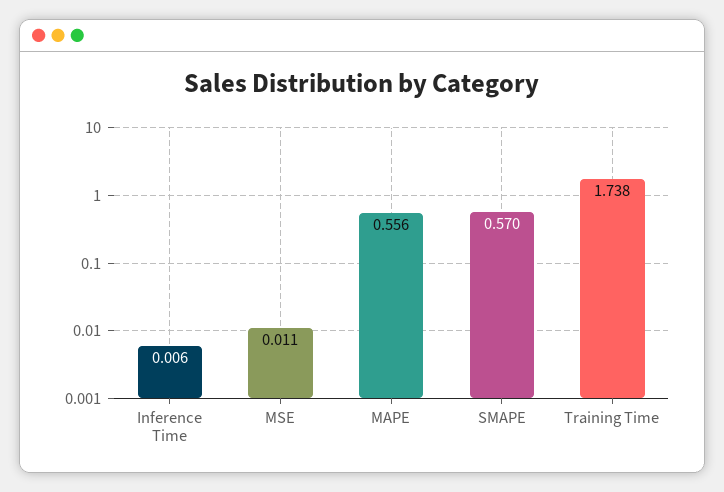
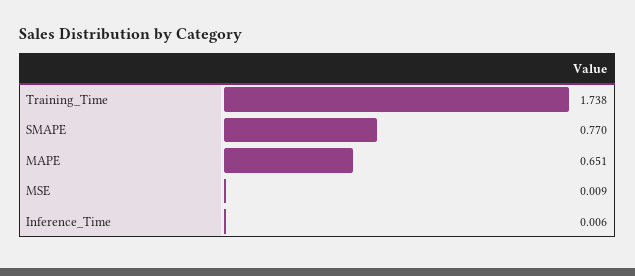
MSE: 0.011 -> 0.009
MAPE: 0.556 -> 0.651
SMAPE: 0.57 -> 0.77

